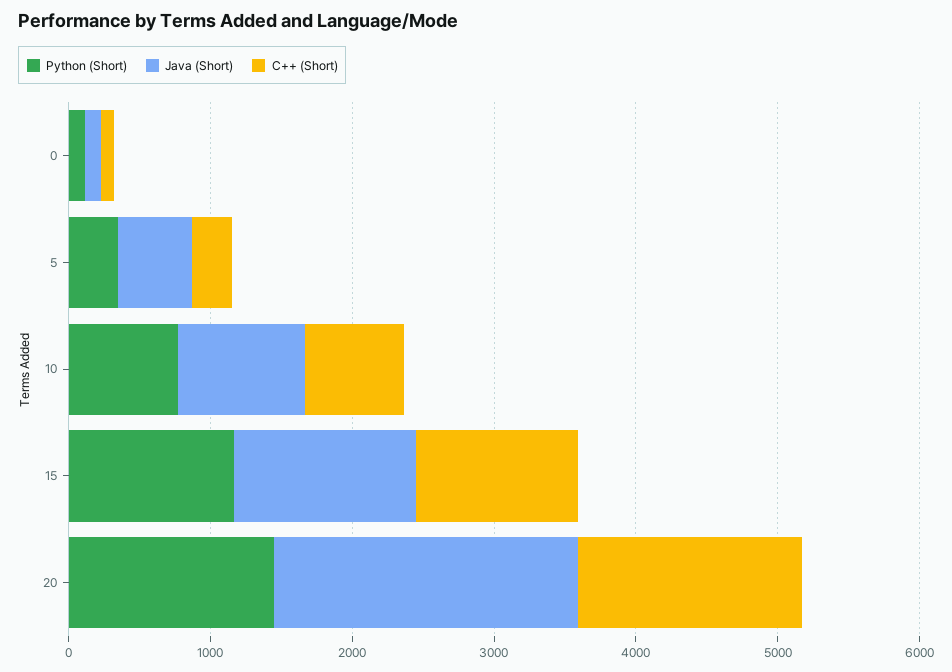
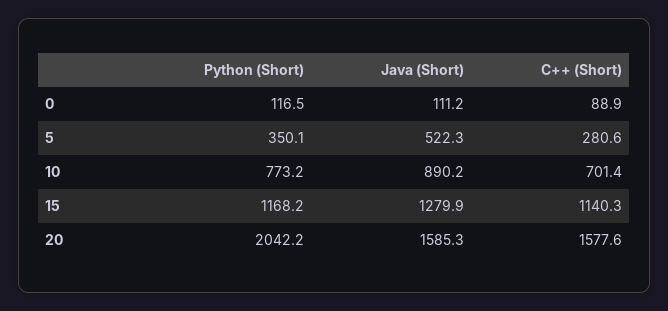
Python (Short), 20: 1400 -> 2042.2
Java (Short), 20: 2200 -> 1585.3

